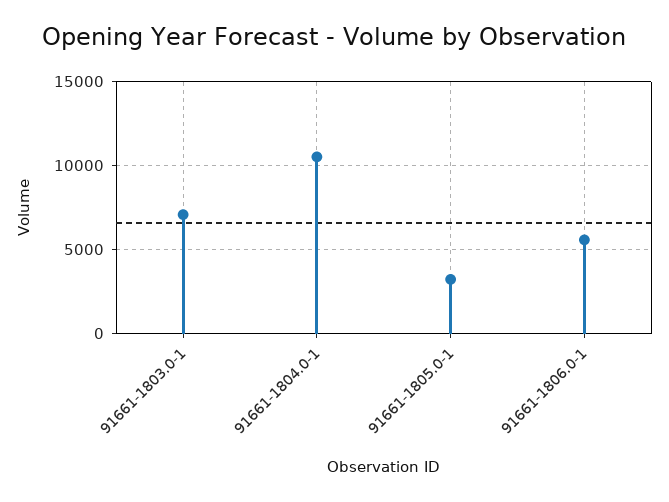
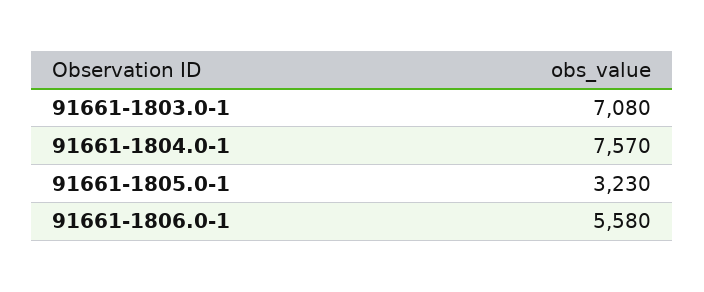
91661-1804.0-1: 10500 -> 7570

